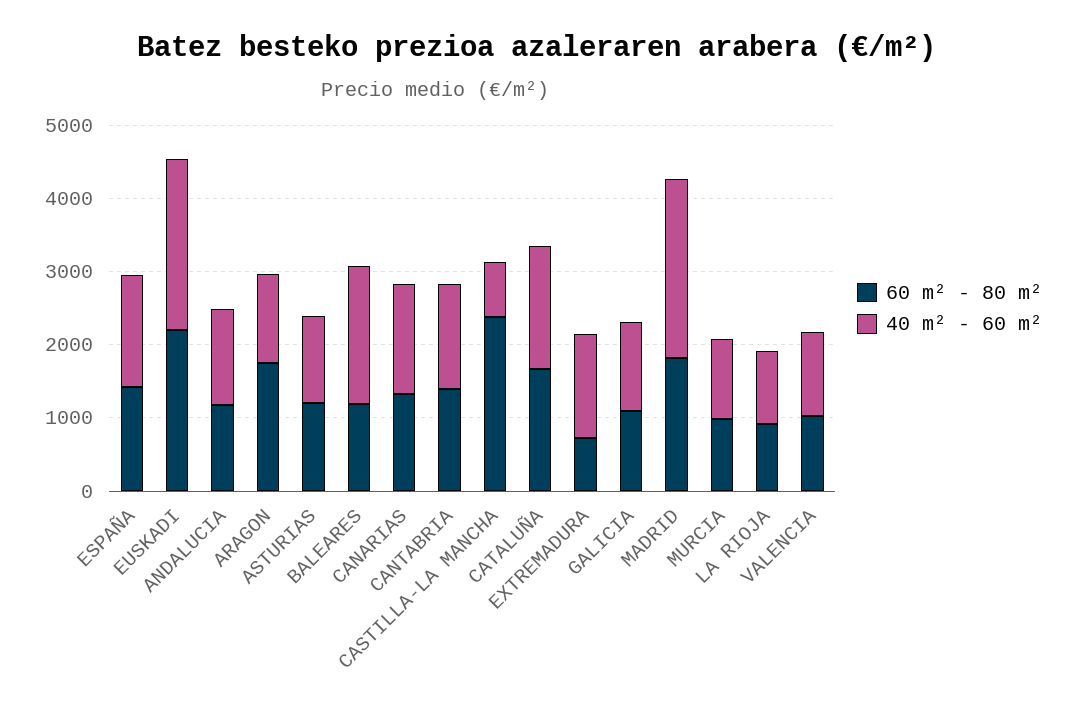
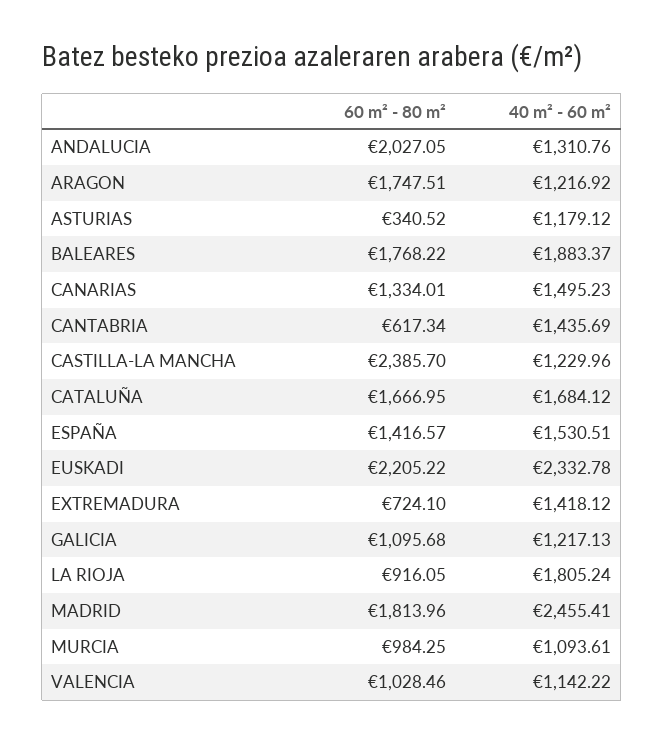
60 m² - 80 m², ANDALUCIA: 1200 -> 2027.05
60 m² - 80 m², ASTURIAS: 1200 -> 340.52
60 m² - 80 m², BALEARES: 1200 -> 1768.22
60 m² - 80 m², CANTABRIA: 1400 -> 617.34
40 m² - 60 m², CASTILLA-LA MANCHA: 800 -> 1229.96
40 m² - 60 m², LA RIOJA: 1000 -> 1805.24

